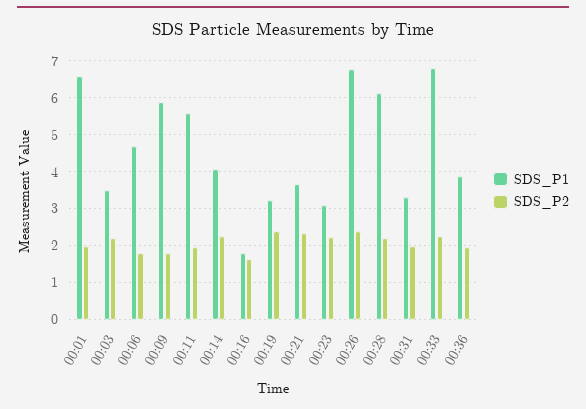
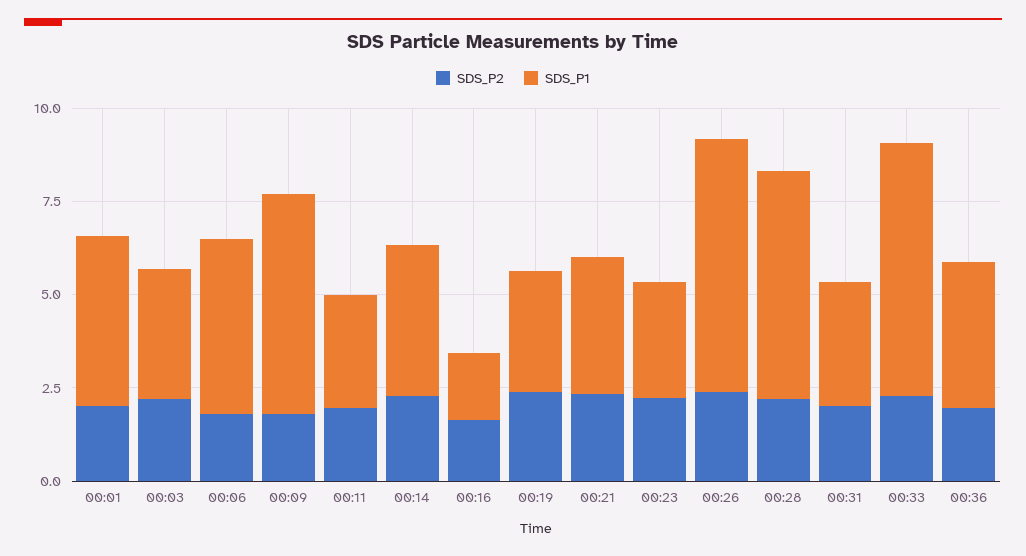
SDS_P1, 00:01: 6.6 -> 4.5
SDS_P1, 00:11: 5.6 -> 3

